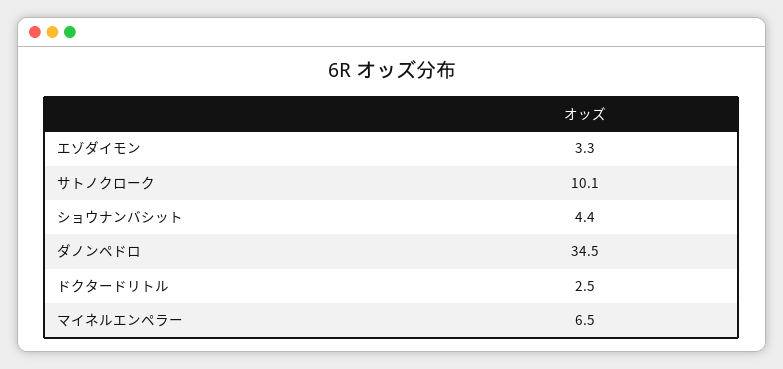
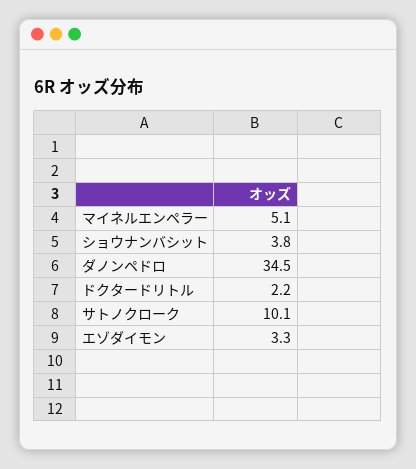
ショウナンバシット: 4.4 -> 3.8
ドクタードリトル: 2.5 -> 2.2
マイネルエンペラー: 6.5 -> 5.1

